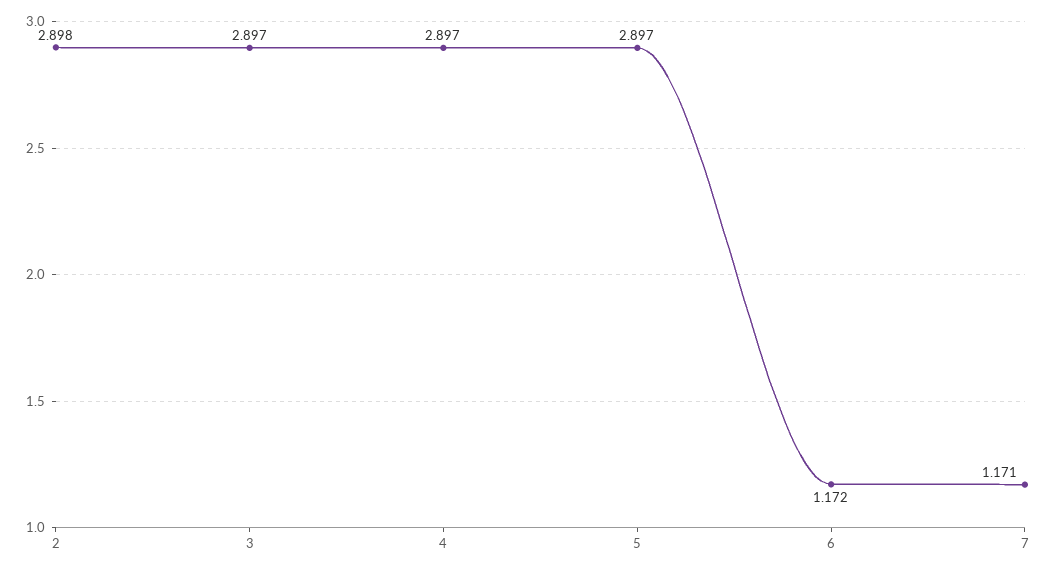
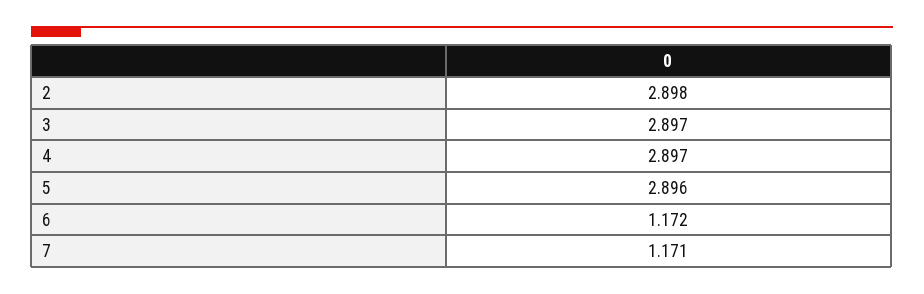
5: 2.897 -> 2.896

